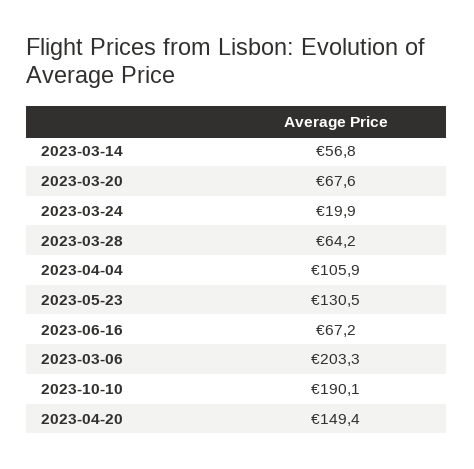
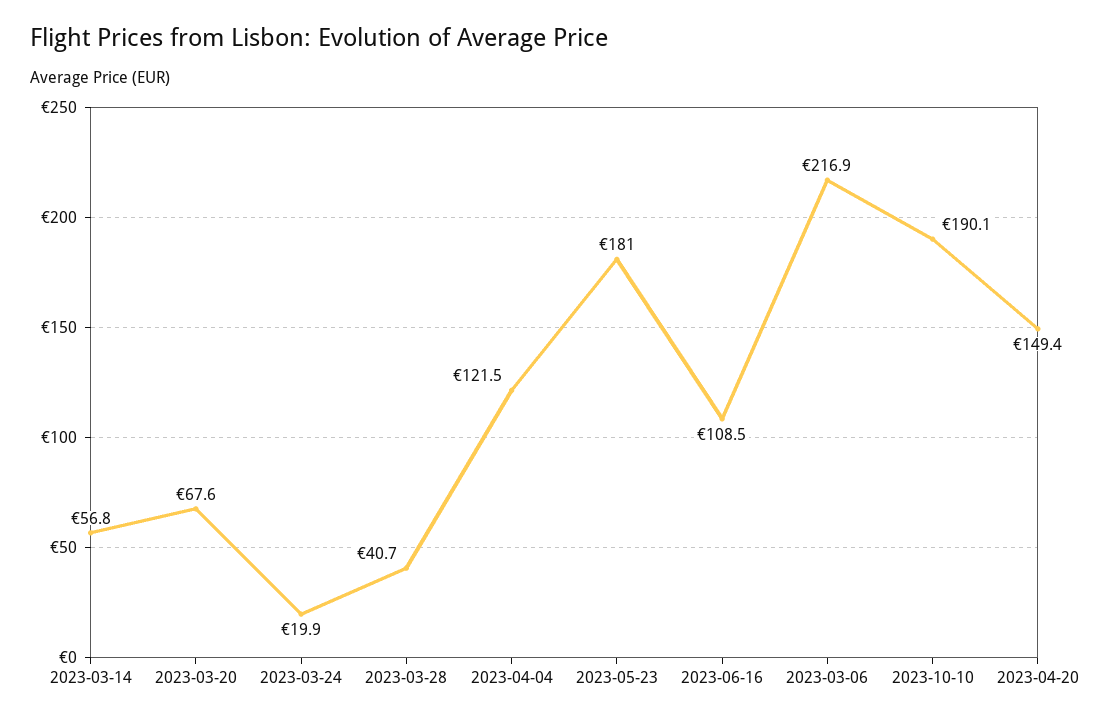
2023-03-28: 64.2 -> 40.7
2023-04-04: 105.9 -> 121.5
2023-05-23: 130.5 -> 181
2023-06-16: 67.2 -> 108.5
2023-03-06: 203.3 -> 216.9

